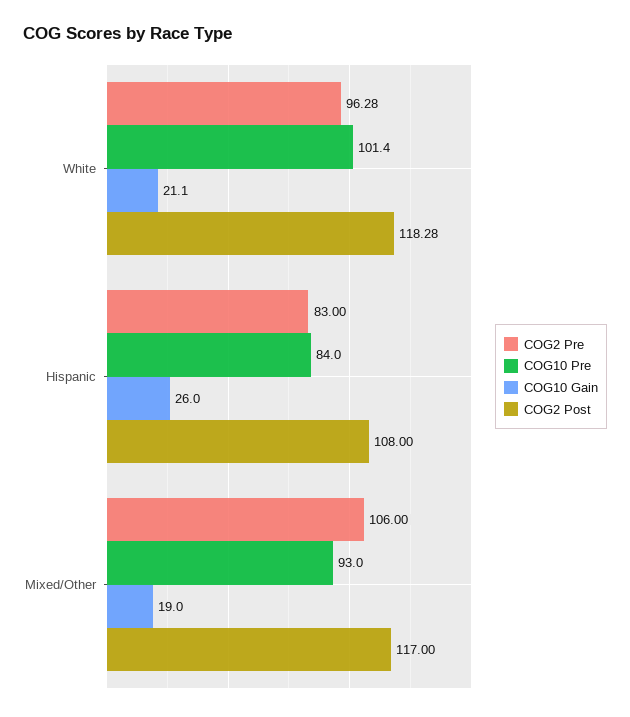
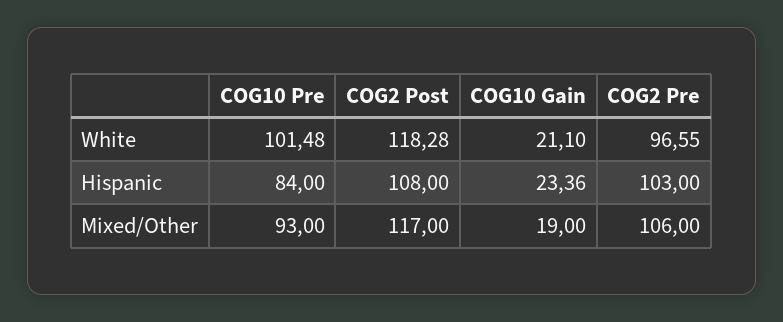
COG2 Pre, White: 96.28 -> 96.55
COG10 Pre, White: 101.4 -> 101.48
COG2 Pre, Hispanic: 83 -> 103
COG10 Gain, Hispanic: 26 -> 23.36

